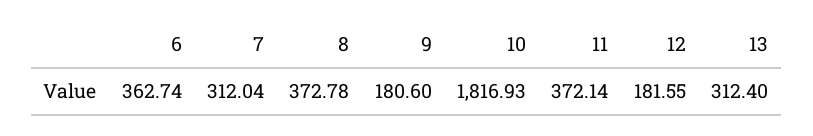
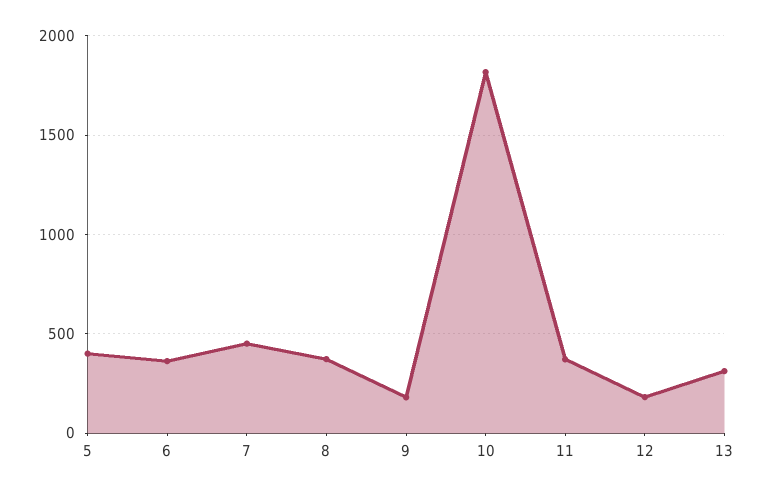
7: 312.04 -> 450
5: none -> 400

